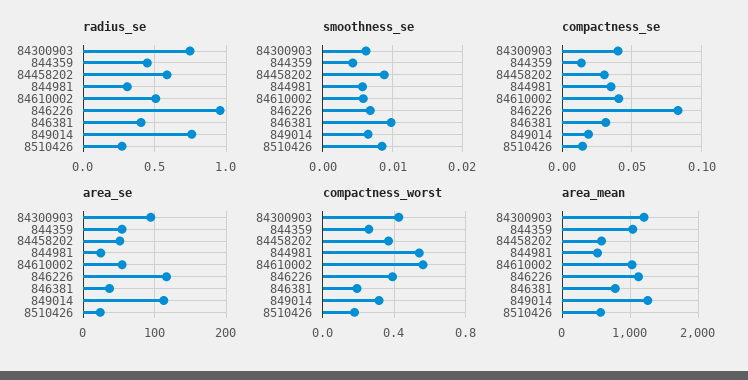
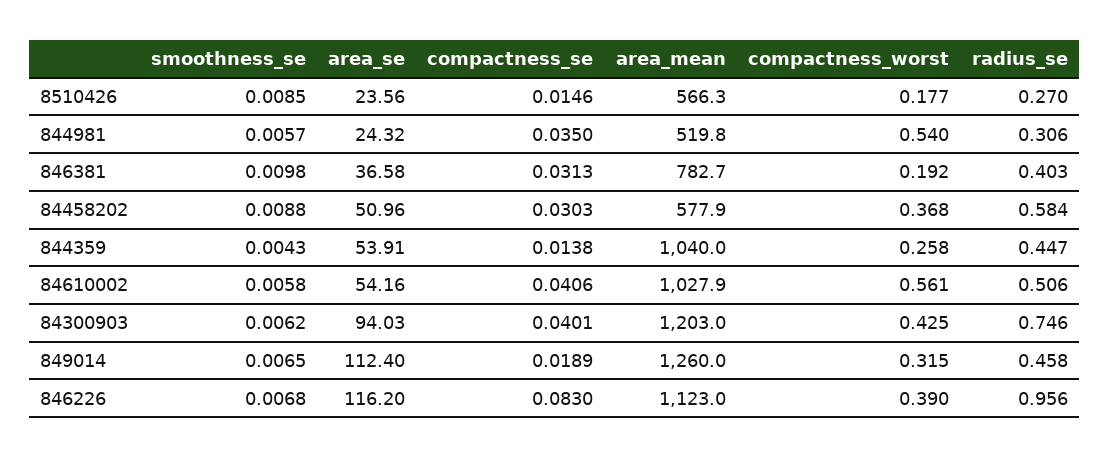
radius_se, 849014: 0.75 -> 0.458

